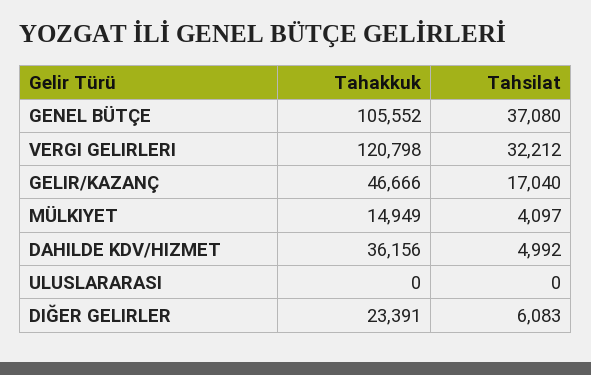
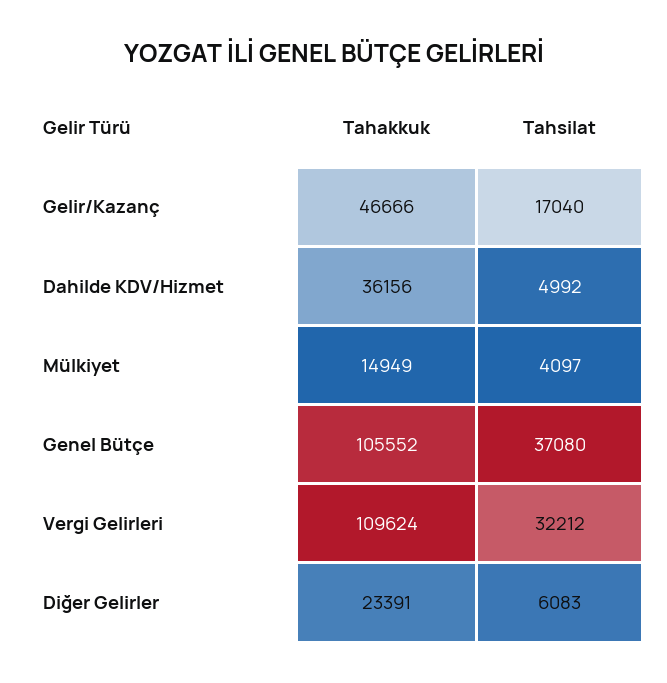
Tahakkuk, VERGI GELIRLERI: 120798 -> 109624
Tahakkuk, ULUSLARARASI: 0 -> none
Tahsilat, ULUSLARARASI: 0 -> none

